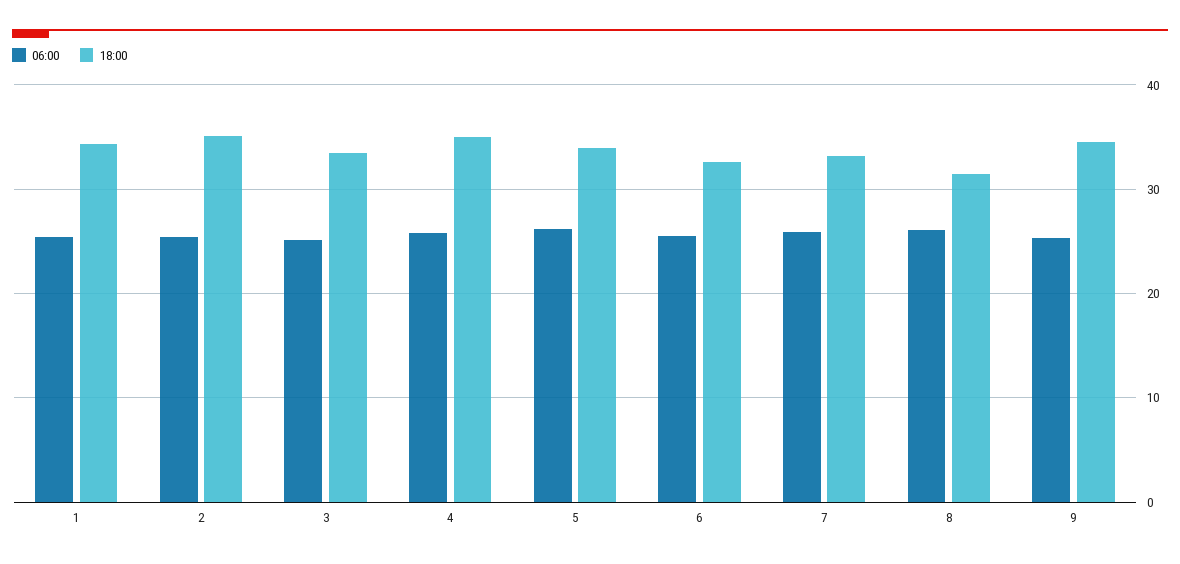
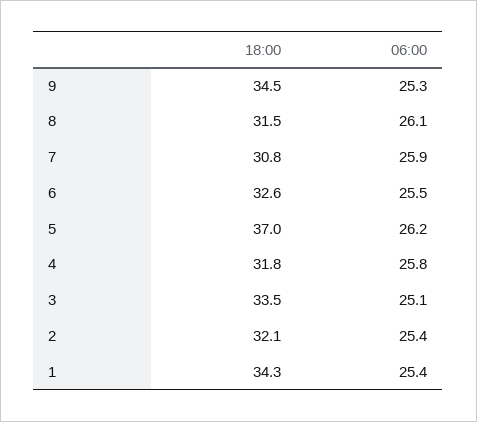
18:00, 2: 35 -> 32.1
18:00, 4: 35 -> 31.8
18:00, 5: 34 -> 37
18:00, 7: 33 -> 30.8

